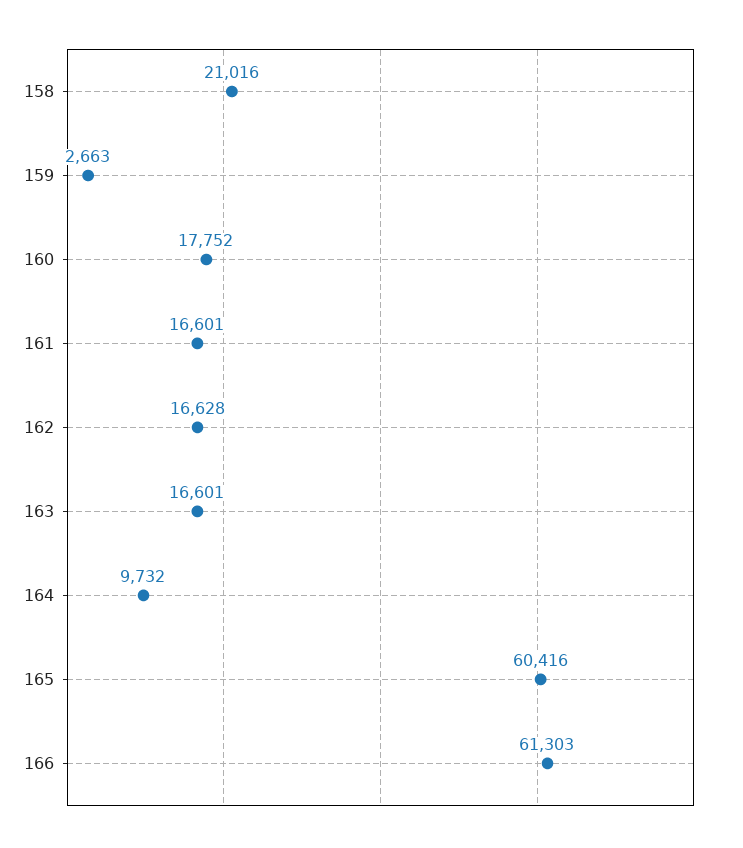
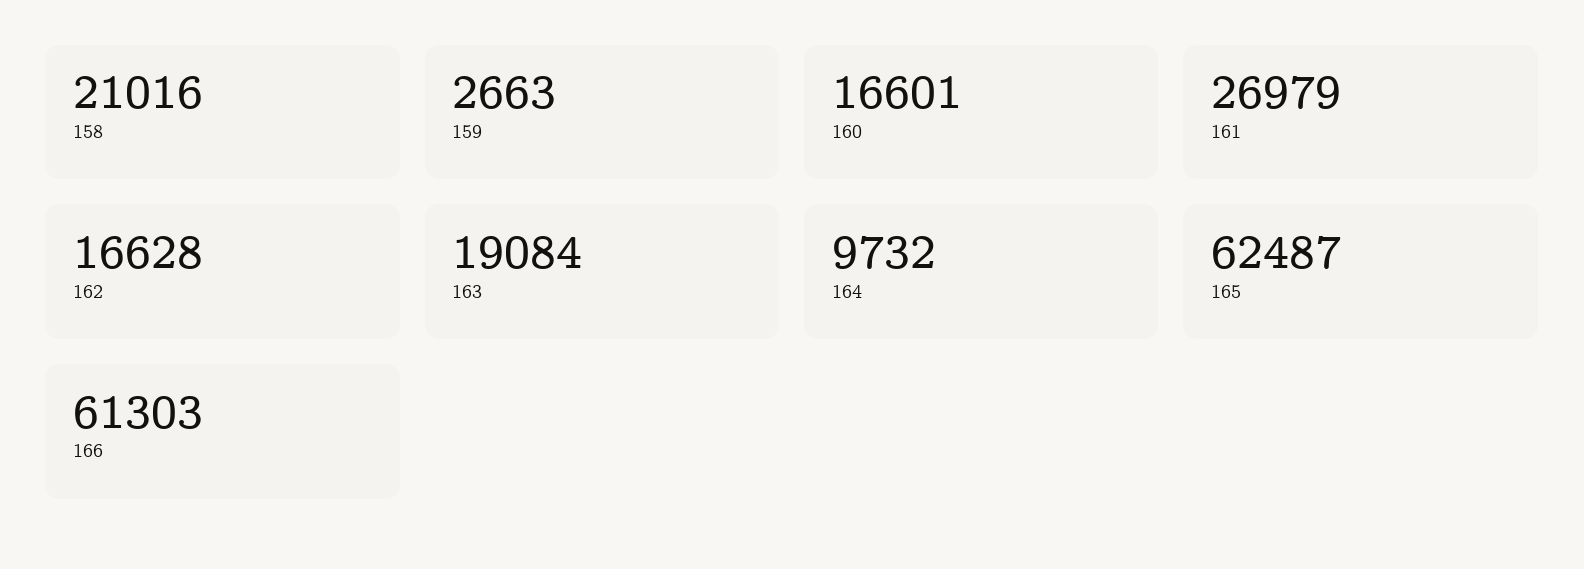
160: 17752 -> 16601
161: 16601 -> 26979
163: 16601 -> 19084
165: 60416 -> 62487

